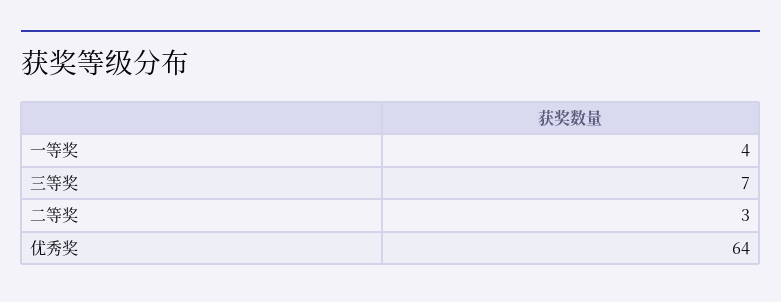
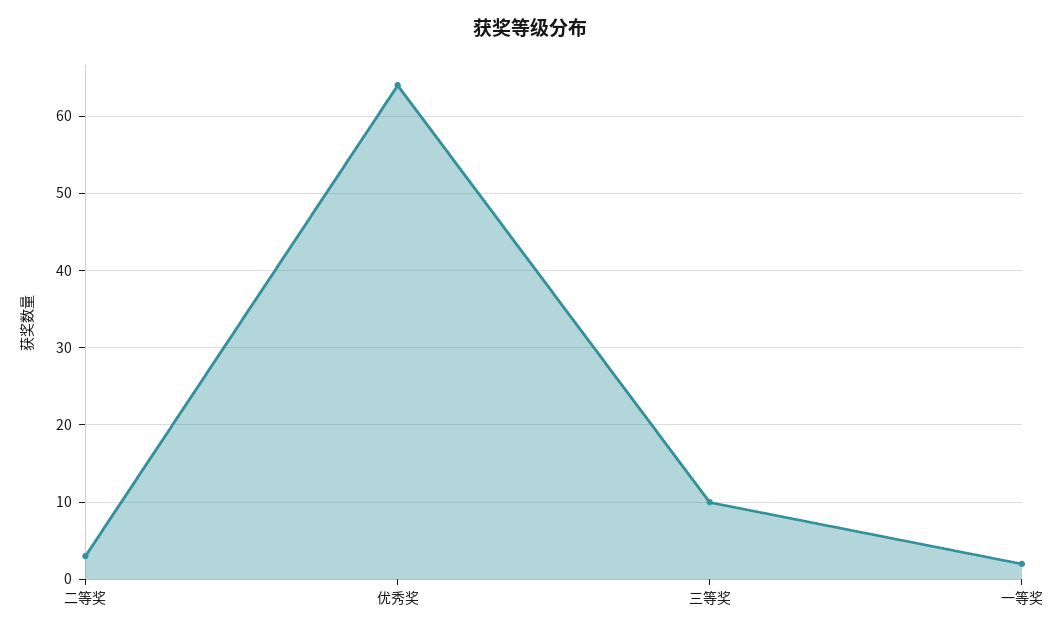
一等奖: 4 -> 2
三等奖: 7 -> 10

